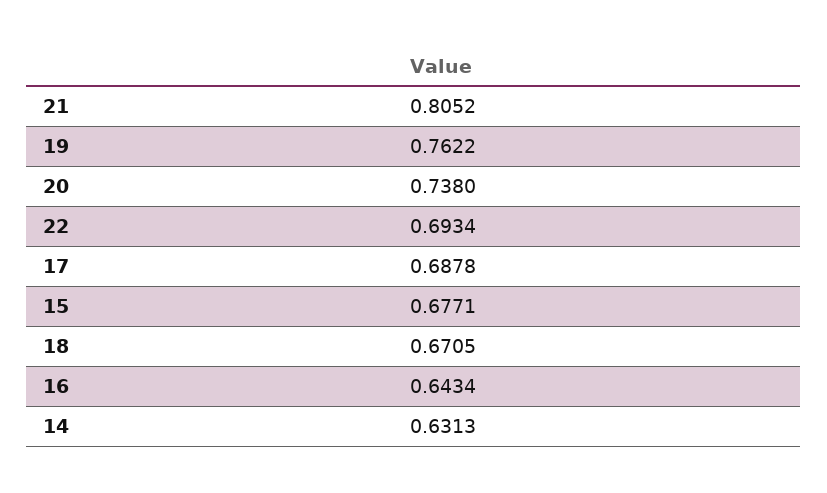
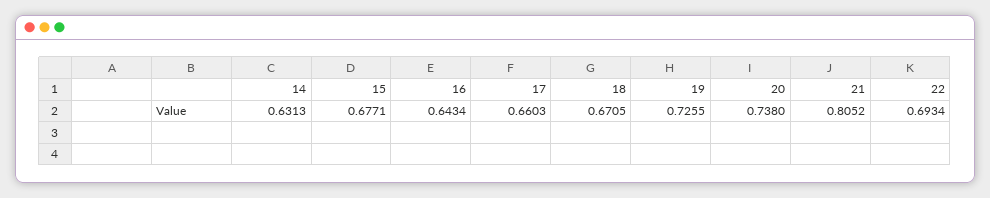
19: 0.7622 -> 0.7255
17: 0.6878 -> 0.6603

